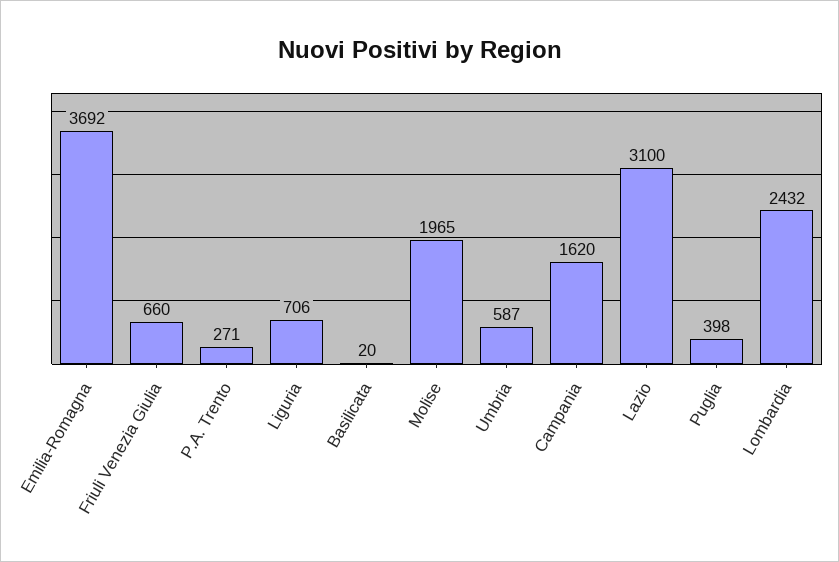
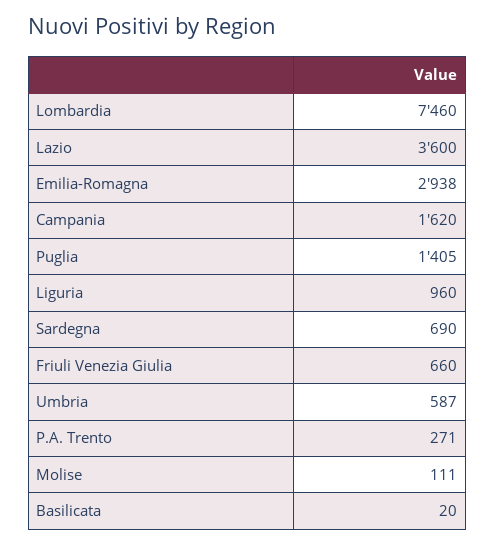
Emilia-Romagna: 3692 -> 2938
Liguria: 706 -> 960
Molise: 1965 -> 111
Lazio: 3100 -> 3600
Puglia: 398 -> 1405
Lombardia: 2432 -> 7460
Sardegna: none -> 690

